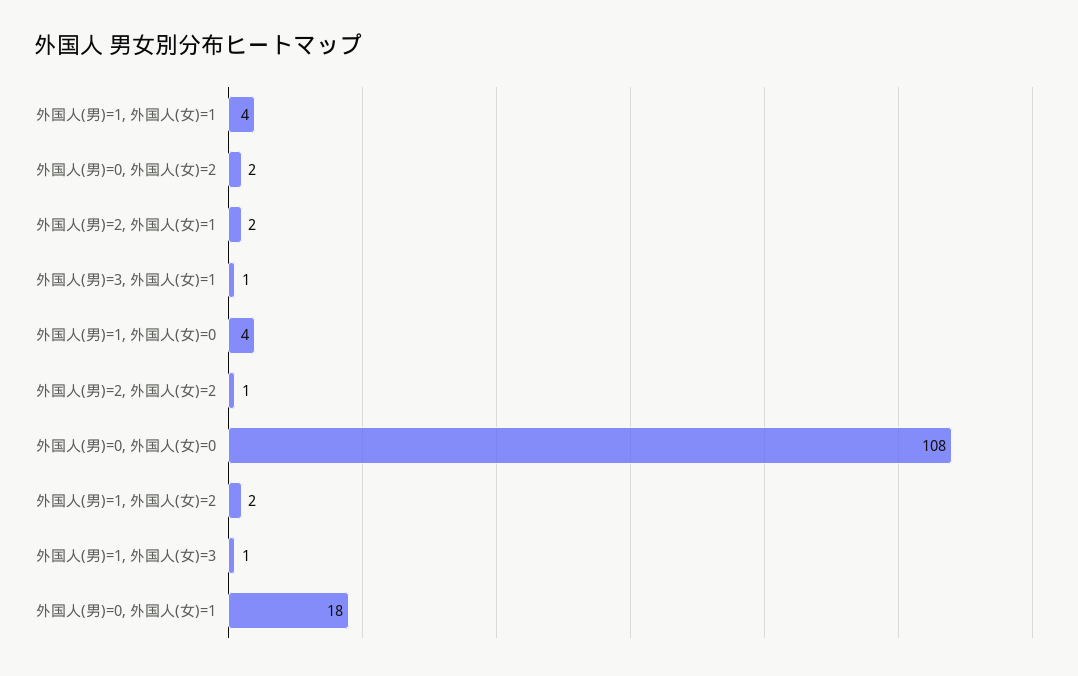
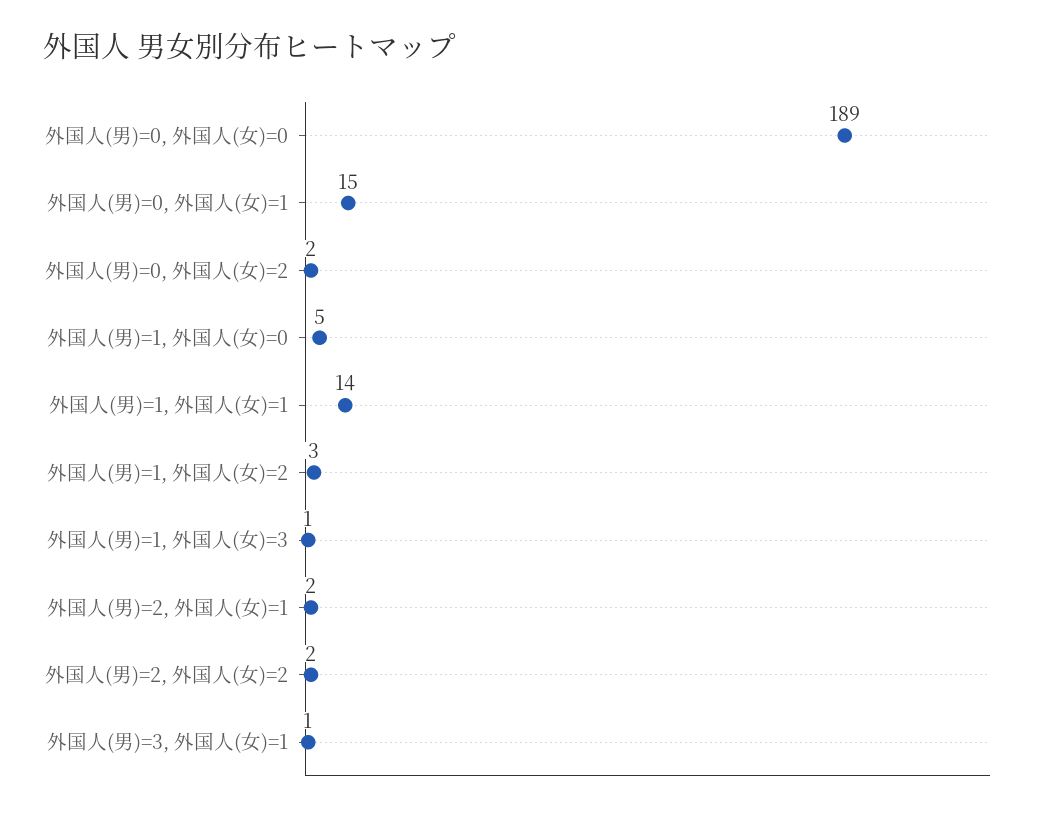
外国人(男)=1, 外国人(女)=1: 4 -> 14
外国人(男)=1, 外国人(女)=0: 4 -> 5
外国人(男)=2, 外国人(女)=2: 1 -> 2
外国人(男)=0, 外国人(女)=0: 108 -> 189
外国人(男)=1, 外国人(女)=2: 2 -> 3
外国人(男)=0, 外国人(女)=1: 18 -> 15

